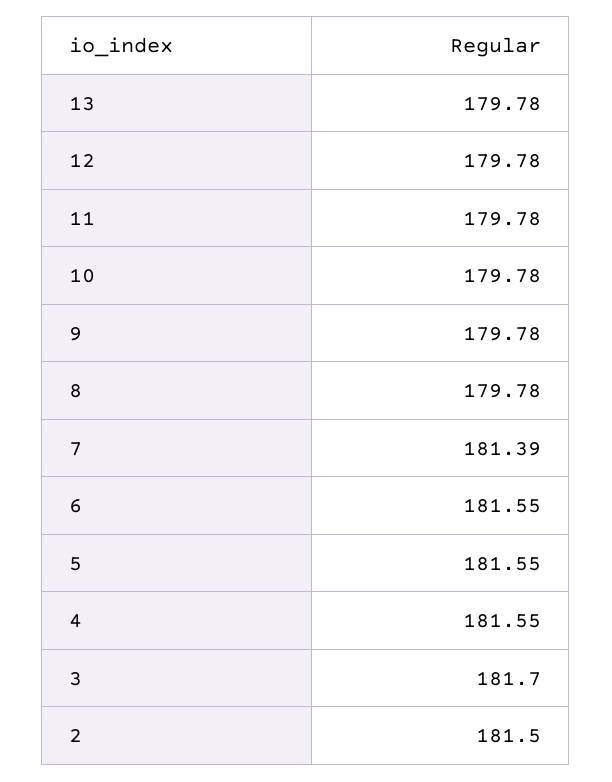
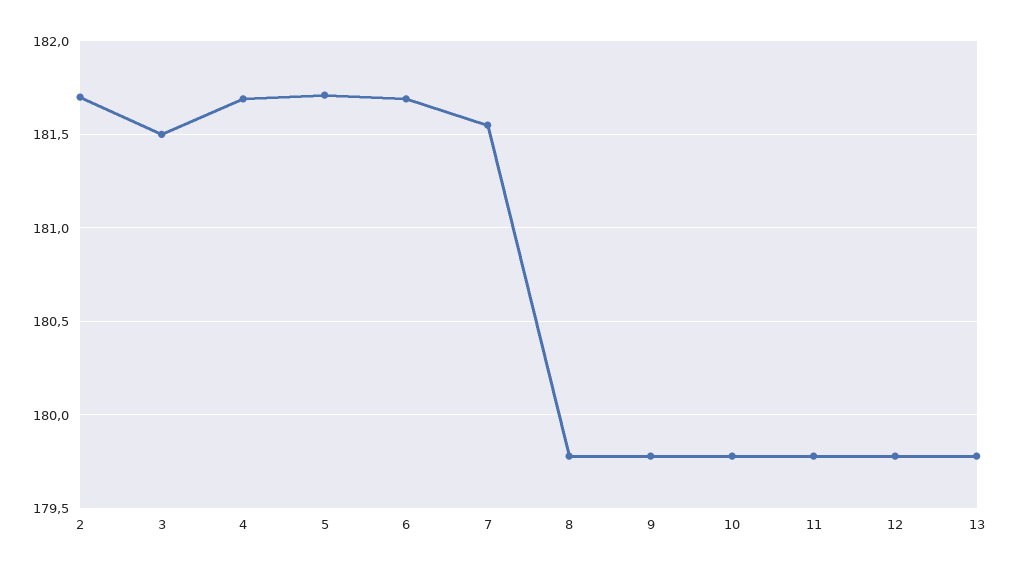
7: 181.39 -> 181.55
6: 181.55 -> 181.7
5: 181.55 -> 181.7
4: 181.55 -> 181.7
3: 181.7 -> 181.5
2: 181.5 -> 181.7

